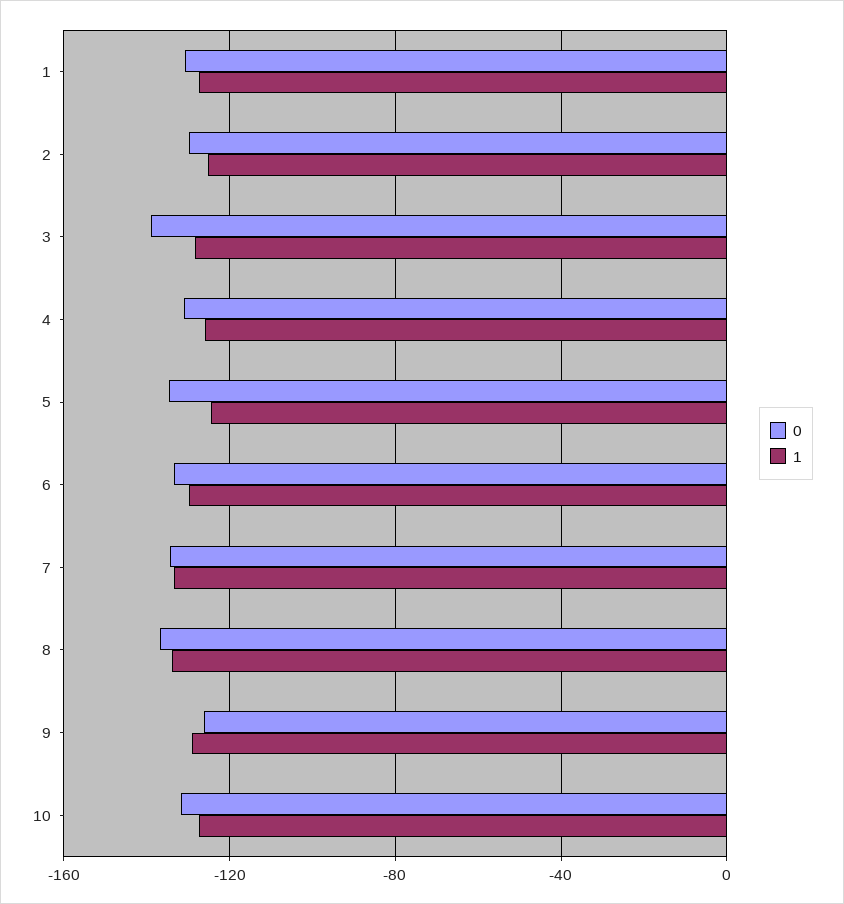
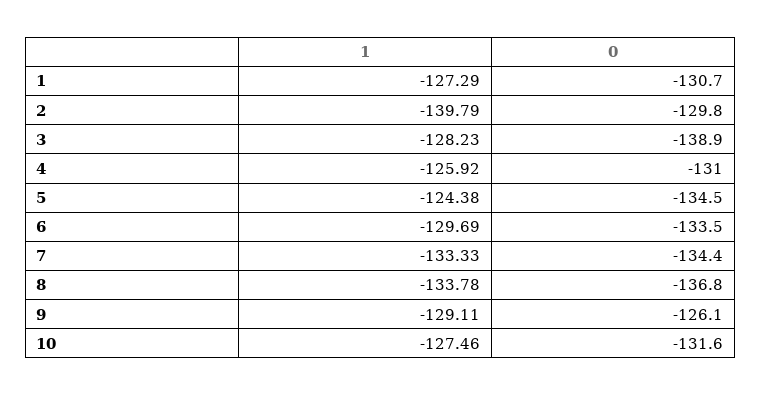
1, 2: -125 -> -139.79

